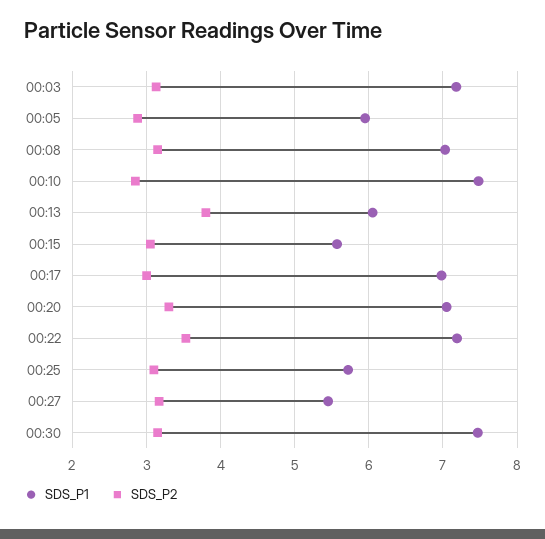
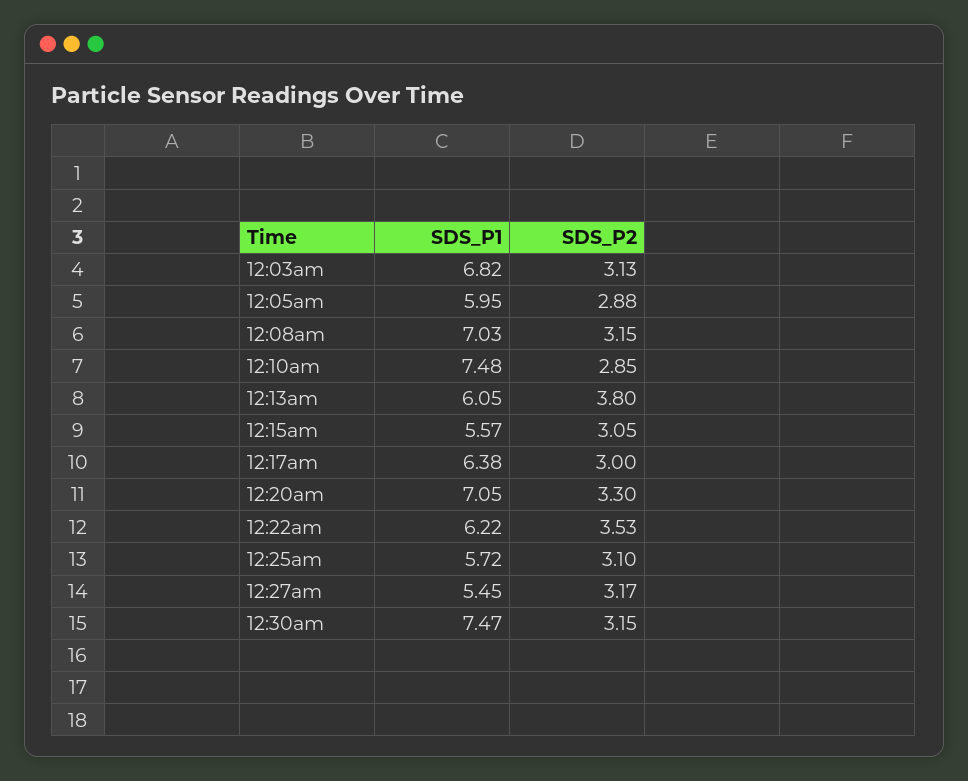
SDS_P1, 00:03: 7.2 -> 6.82
SDS_P1, 00:17: 7 -> 6.38
SDS_P1, 00:22: 7.2 -> 6.22

